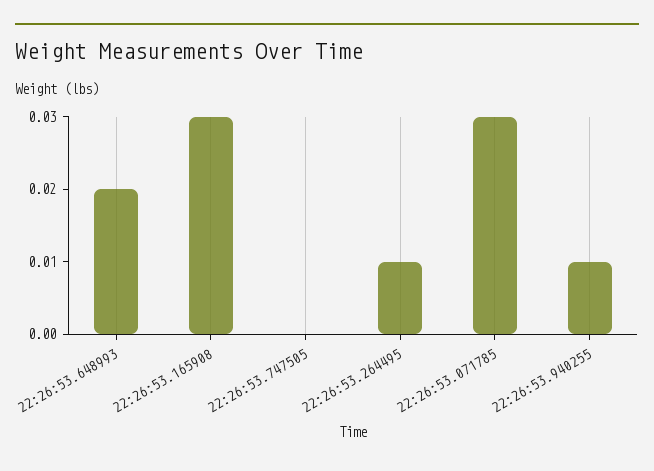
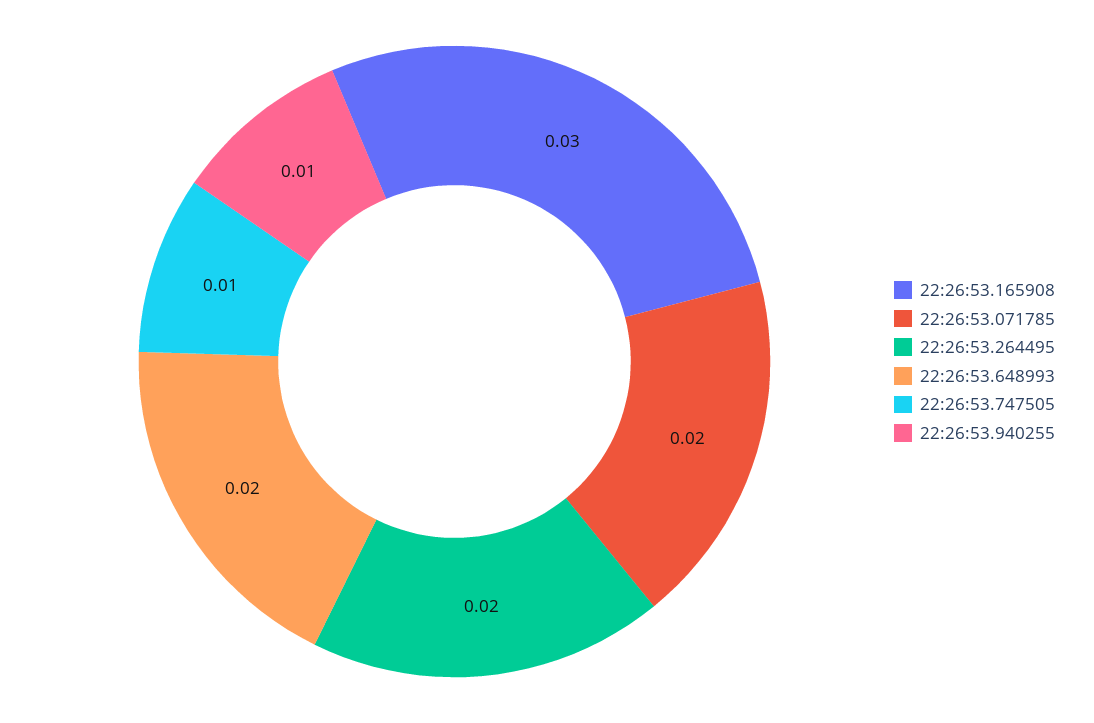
22:26:53.747505: 0 -> 0.01
22:26:53.264495: 0.01 -> 0.02
22:26:53.071785: 0.03 -> 0.02

